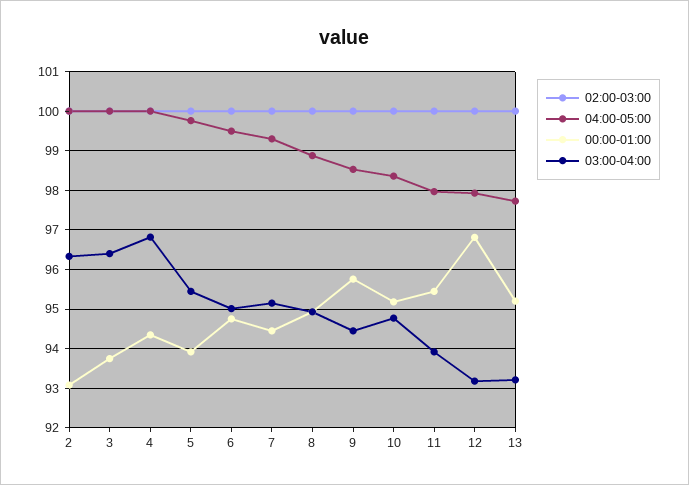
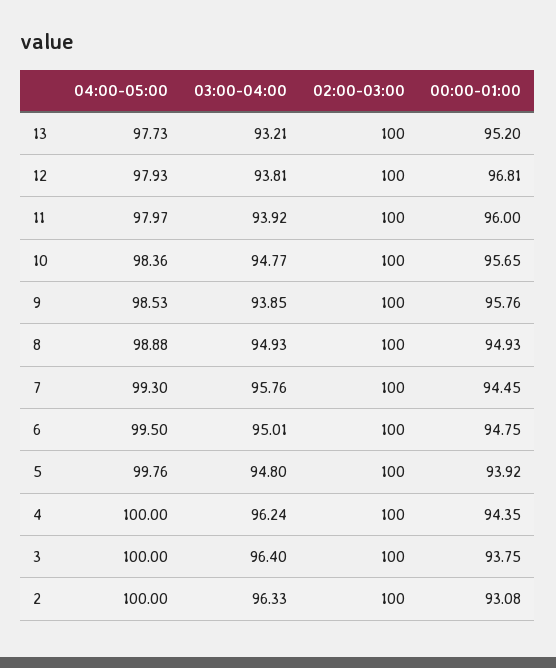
03:00-04:00, 4: 96.8 -> 96.24
03:00-04:00, 5: 95.4 -> 94.8
03:00-04:00, 7: 95.2 -> 95.76
03:00-04:00, 9: 94.4 -> 93.85
00:00-01:00, 10: 95.2 -> 95.65
00:00-01:00, 11: 95.4 -> 96
03:00-04:00, 12: 93.2 -> 93.81

